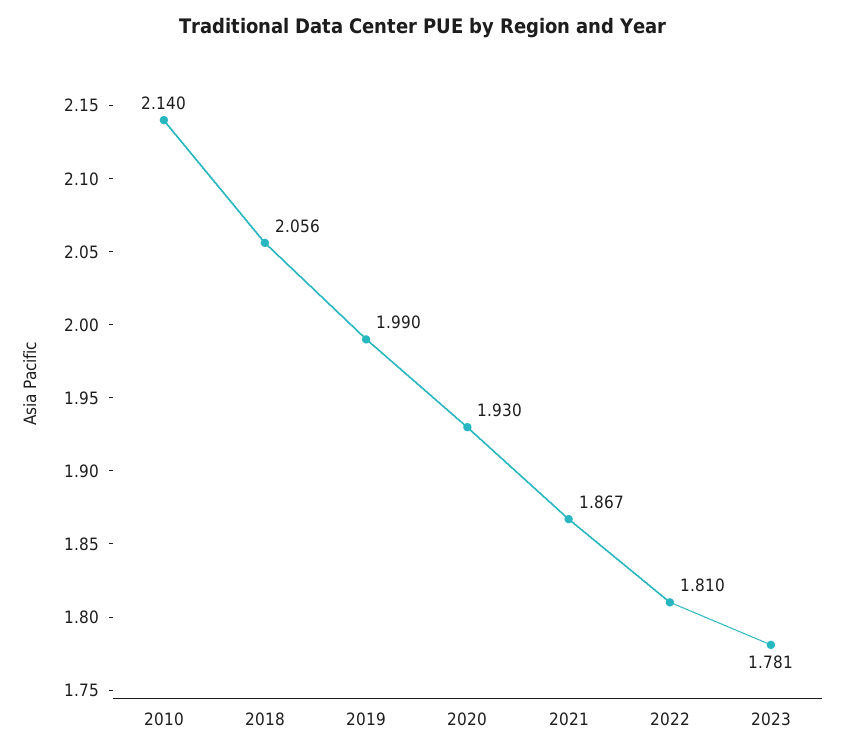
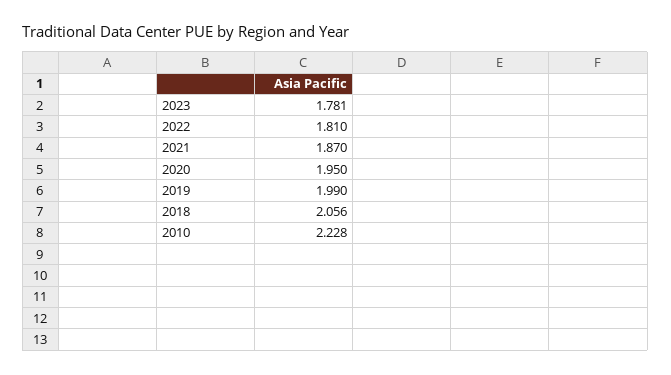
2010: 2.14 -> 2.228
2020: 1.93 -> 1.95
2021: 1.867 -> 1.87

